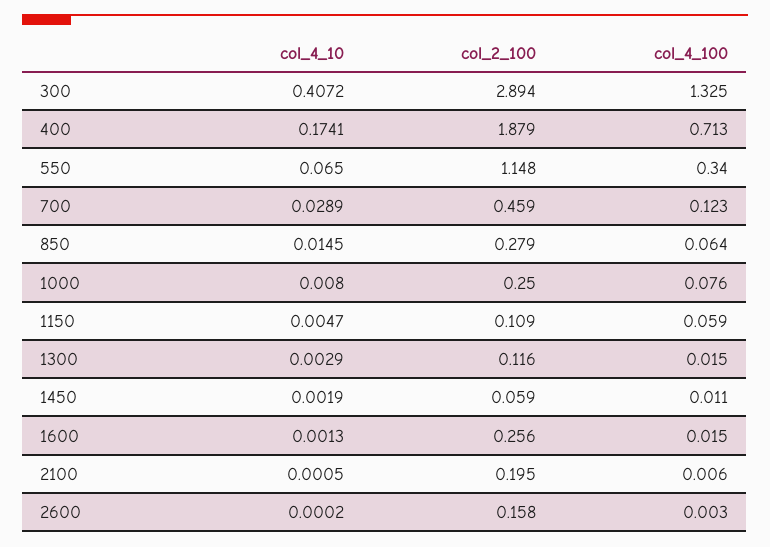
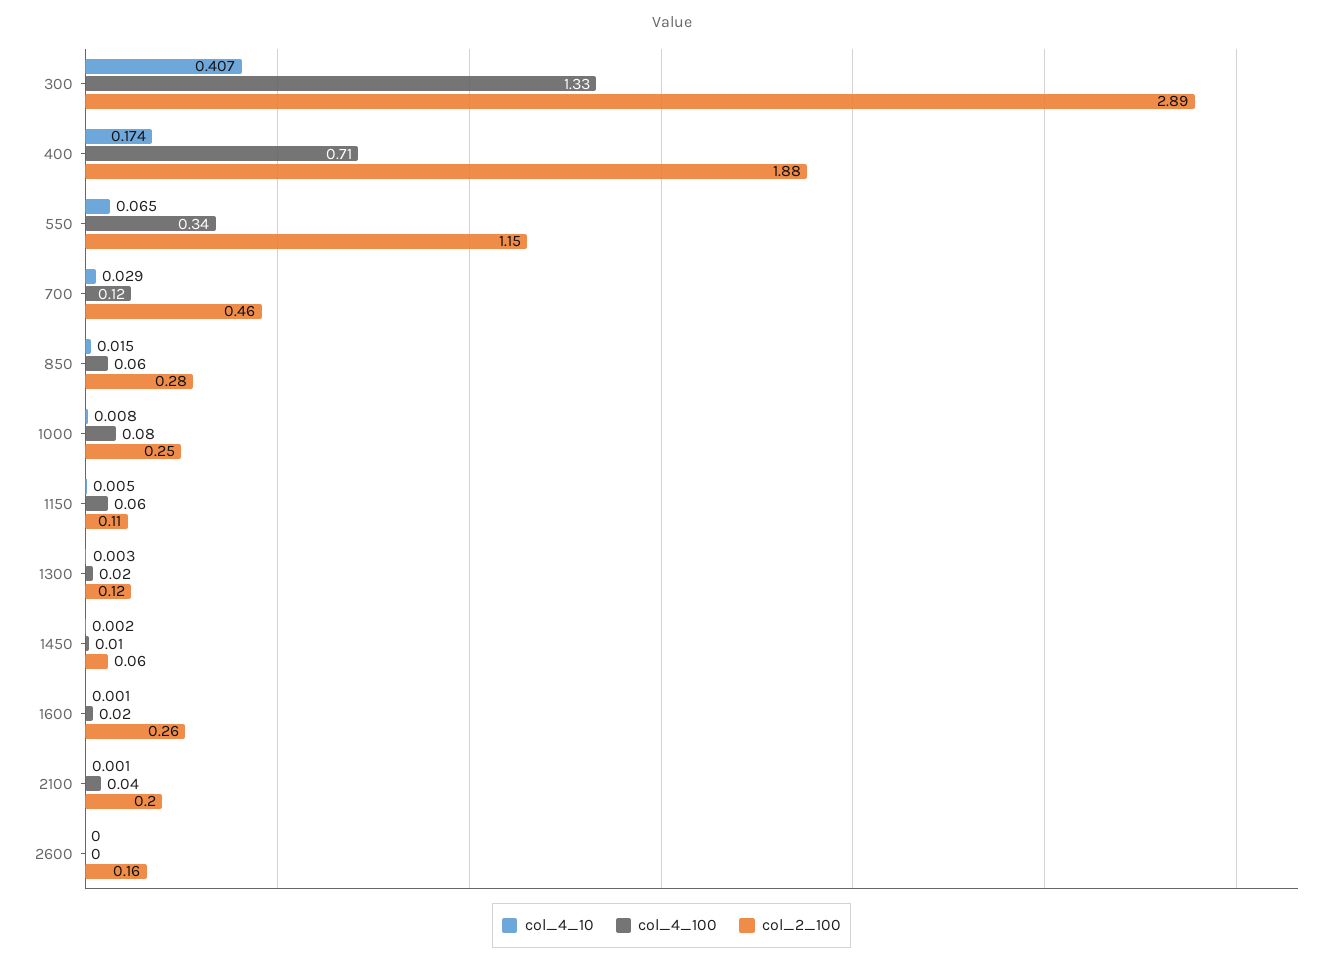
col_4_100, 2100: 0.006 -> 0.04

